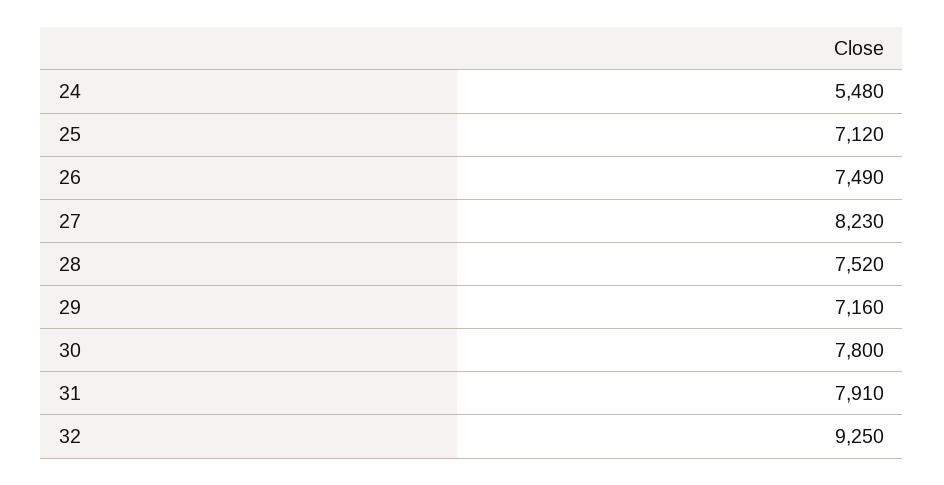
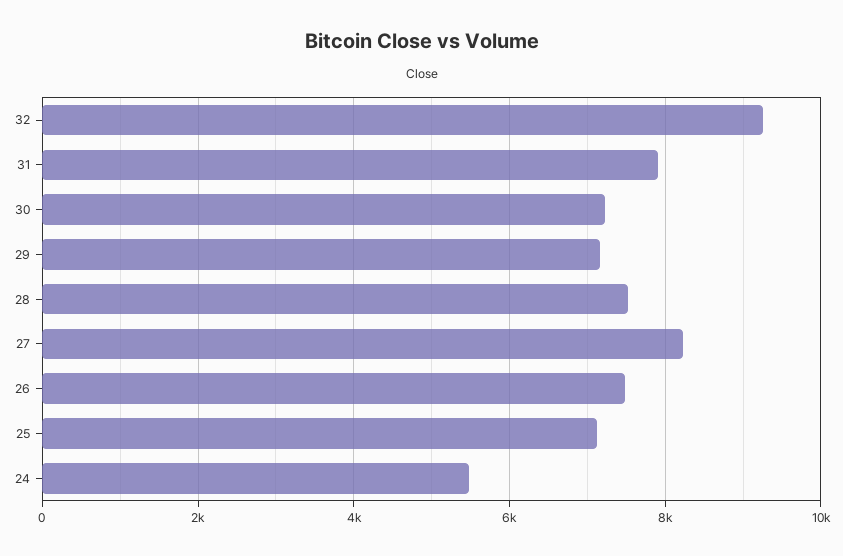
30: 7800 -> 7200

